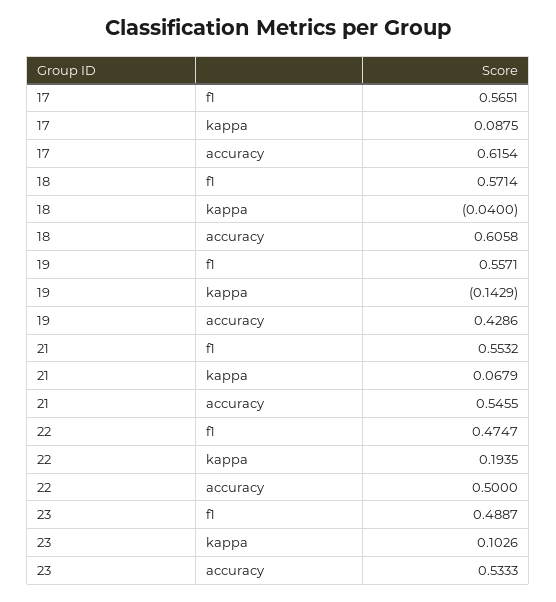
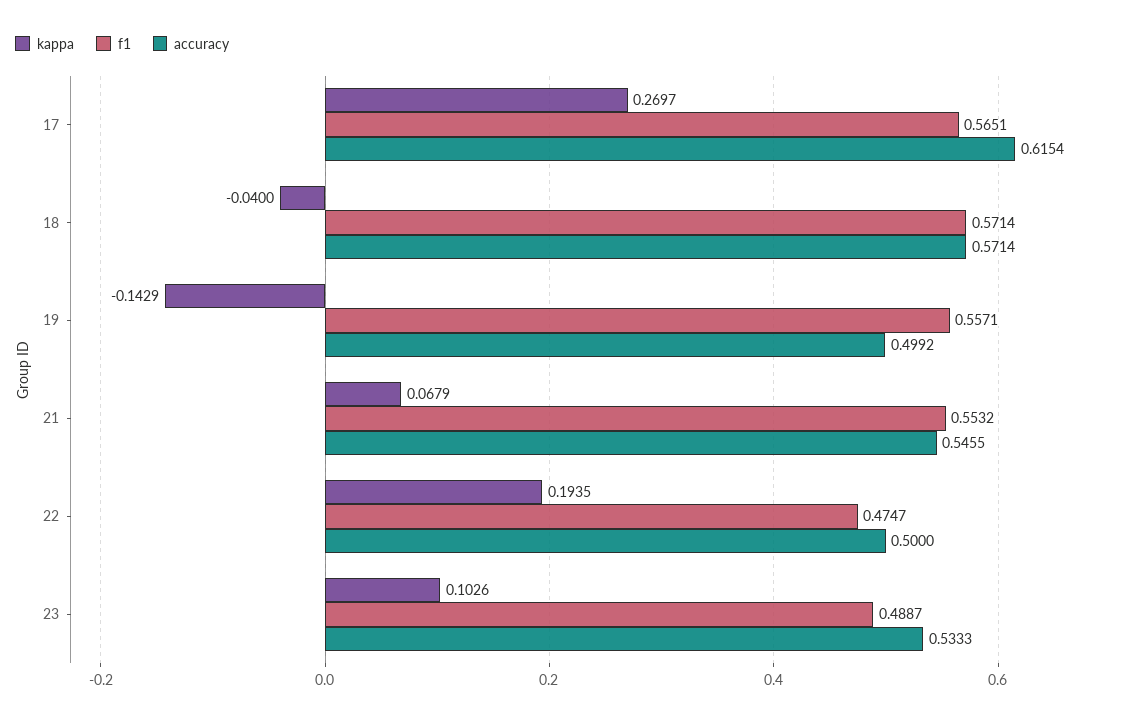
kappa, 17: 0.0875 -> 0.2697
accuracy, 18: 0.6058 -> 0.5714
accuracy, 19: 0.4286 -> 0.4992

